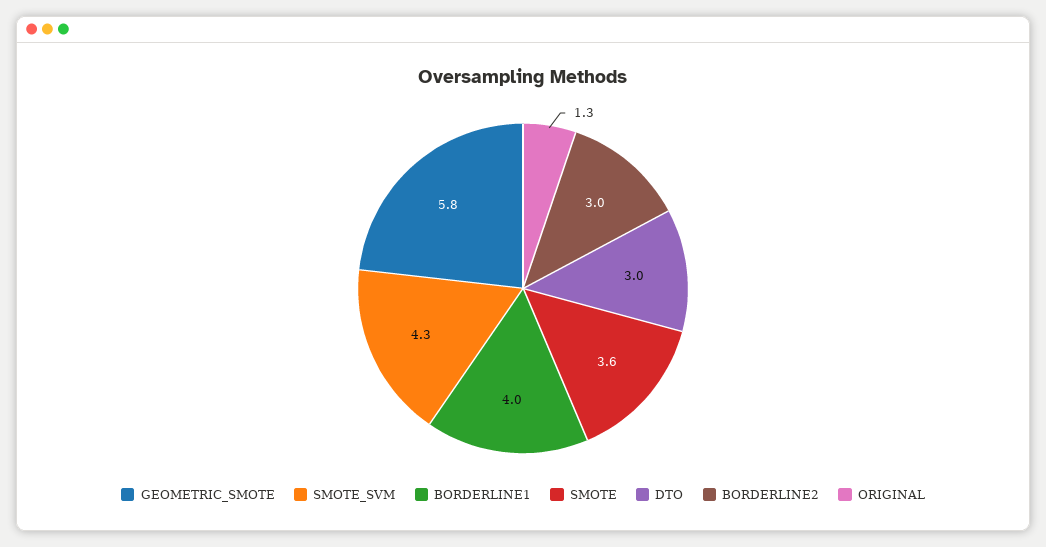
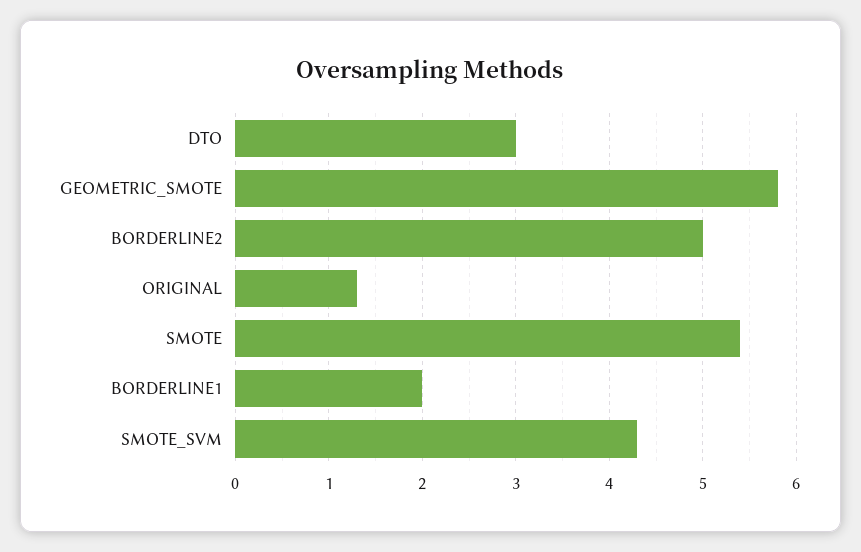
BORDERLINE1: 4 -> 2
SMOTE: 3.6 -> 5.4
BORDERLINE2: 3 -> 5

